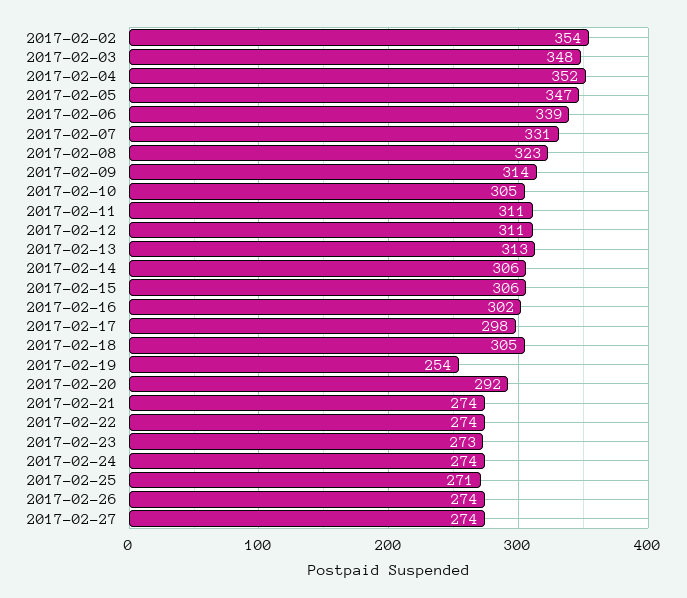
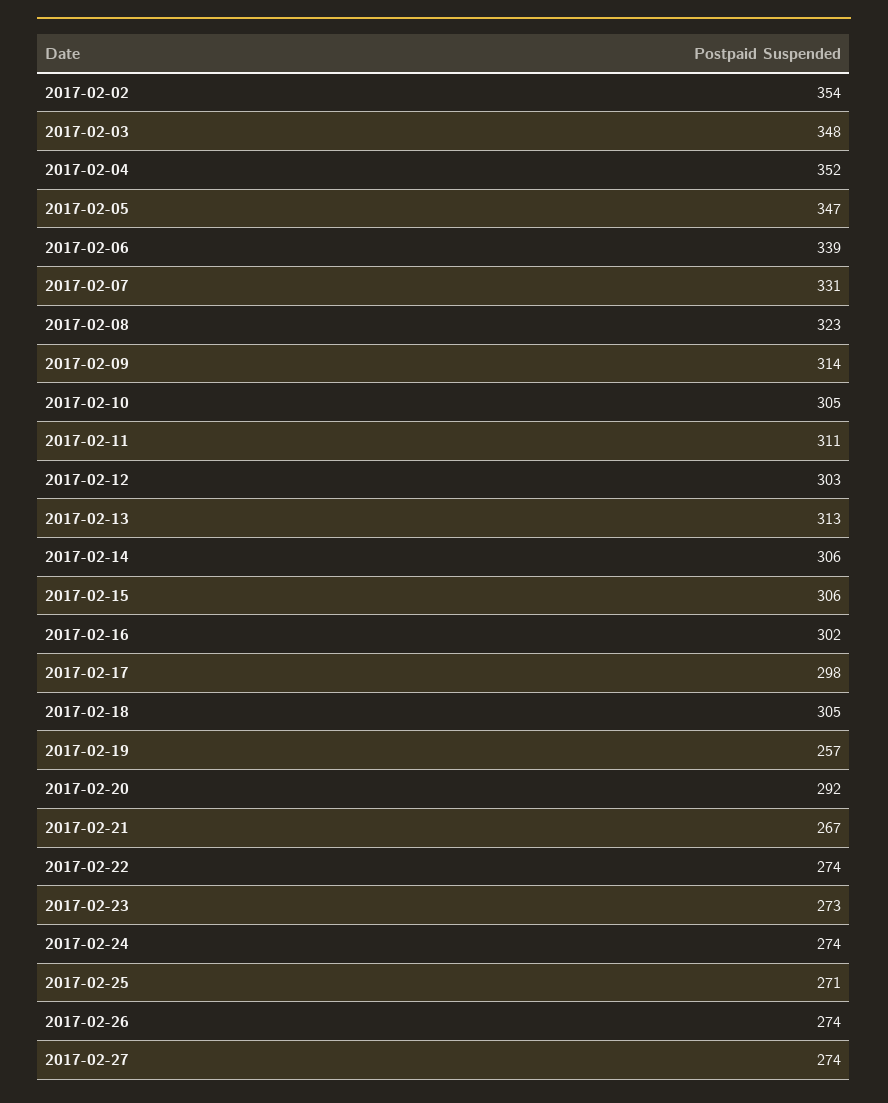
2017-02-12: 311 -> 303
2017-02-19: 254 -> 257
2017-02-21: 274 -> 267

